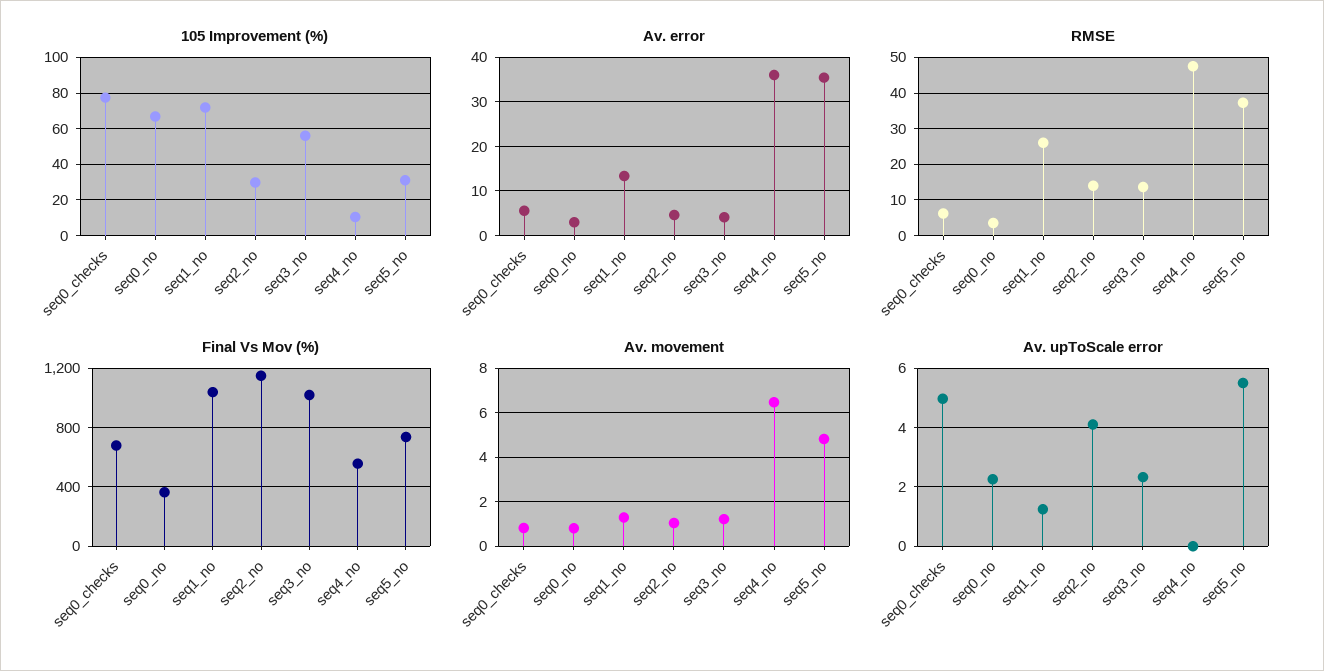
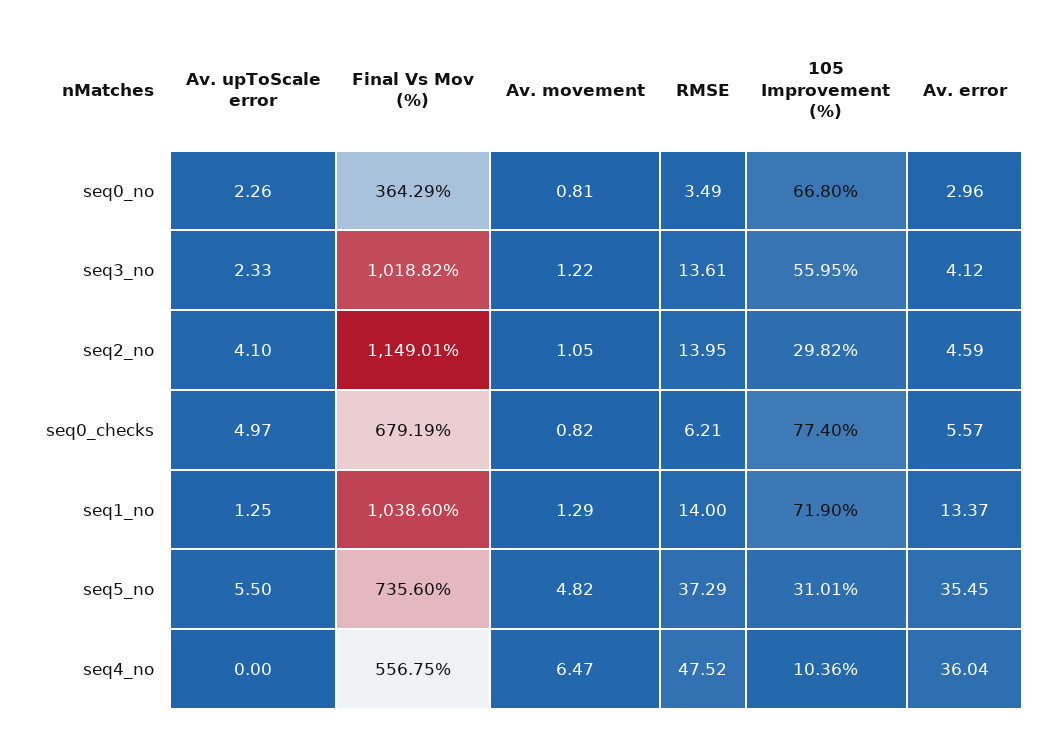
RMSE, seq1_no: 26 -> 14

